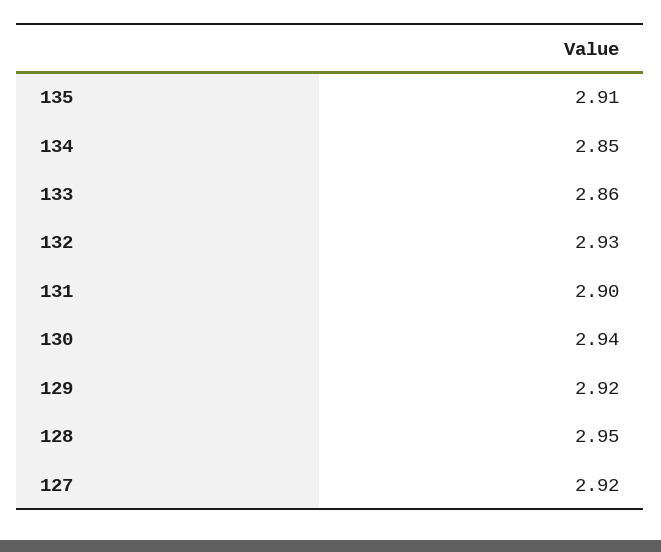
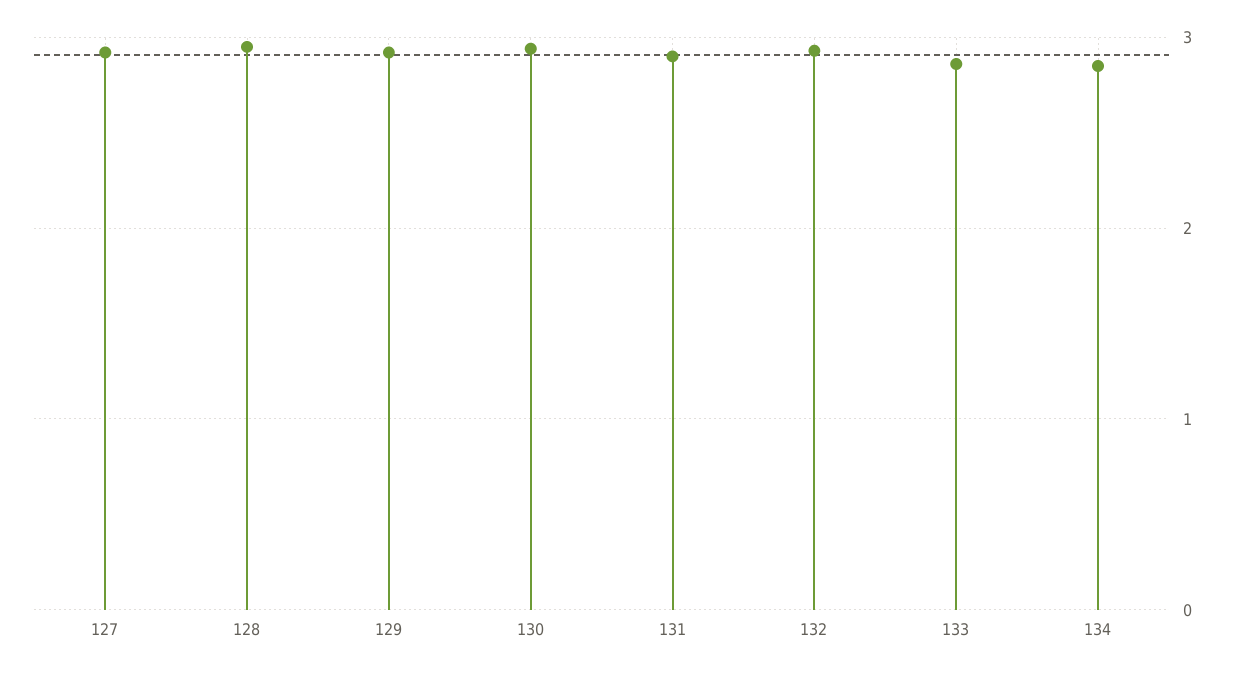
135: 2.91 -> none

